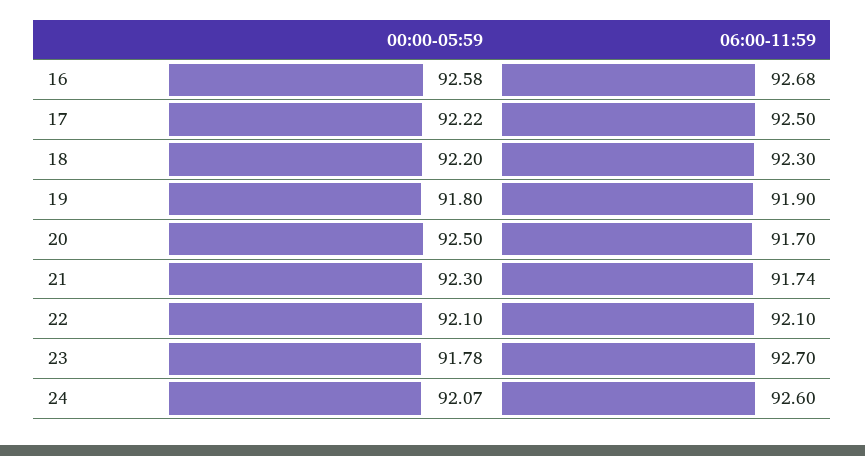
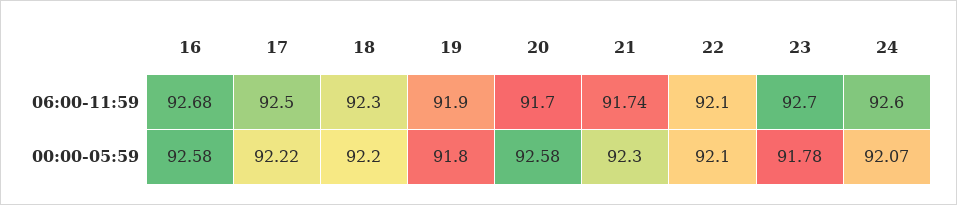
00:00-05:59, 20: 92.5 -> 92.58

